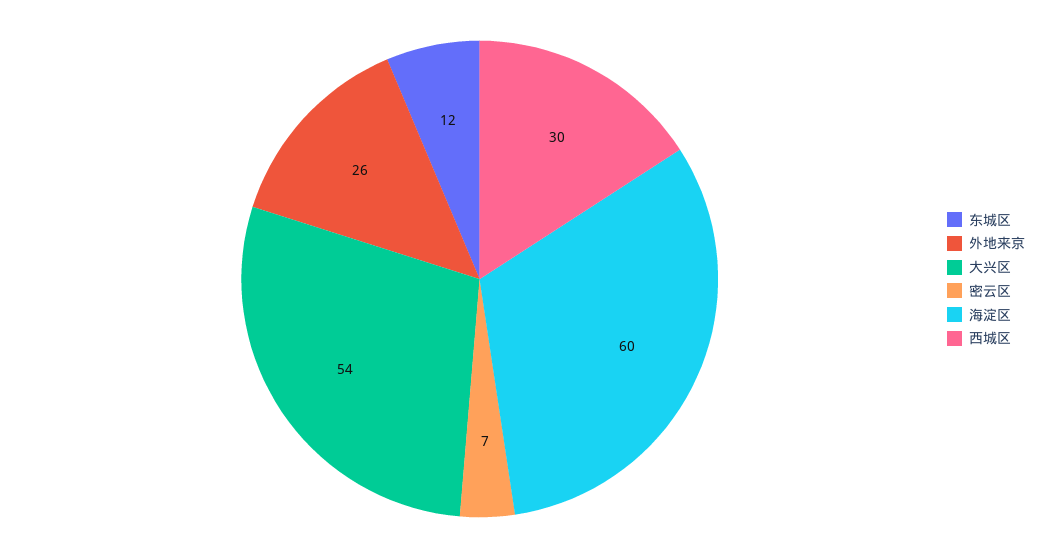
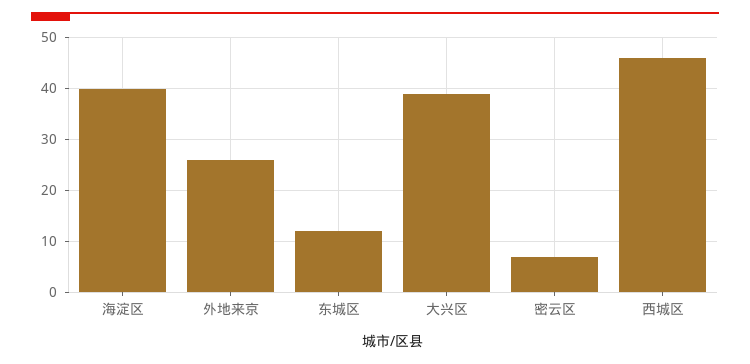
大兴区: 54 -> 40
海淀区: 60 -> 40
西城区: 30 -> 45

